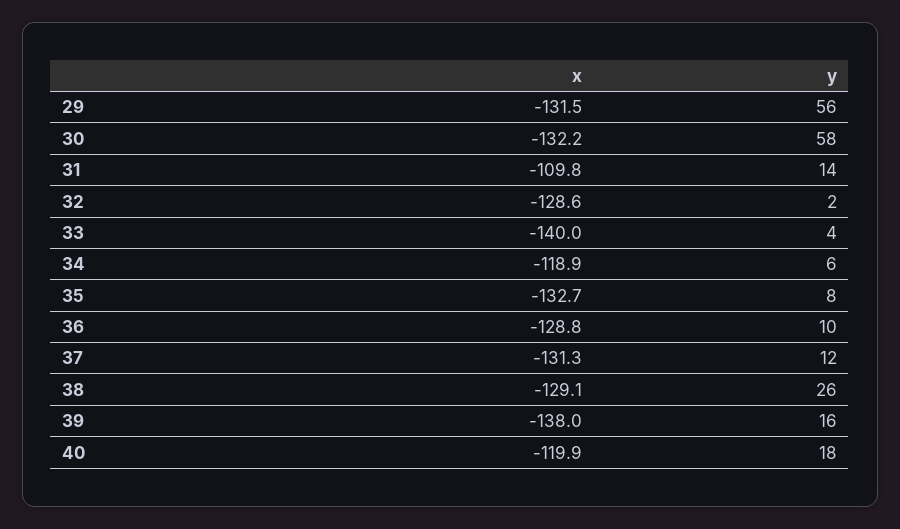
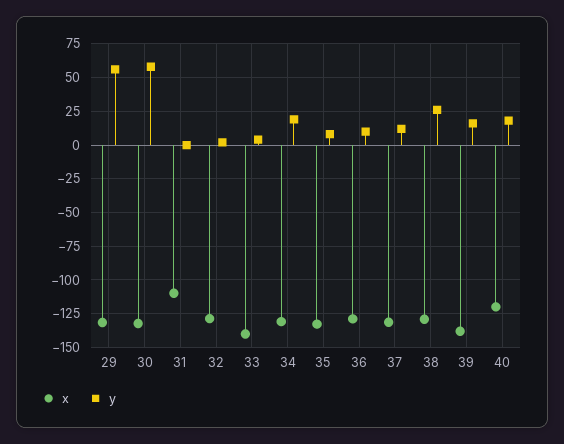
y, 31: 14 -> 0
x, 34: -118.9 -> -130
y, 34: 6 -> 20

